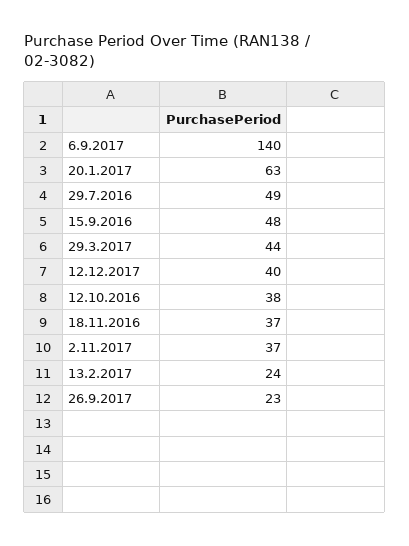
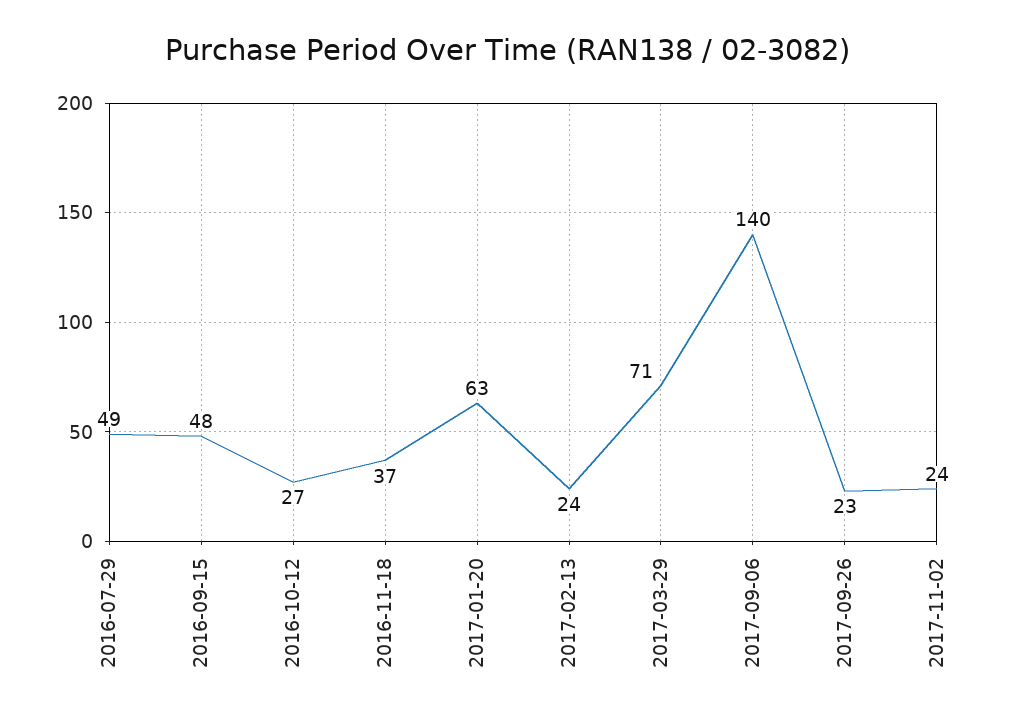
29.3.2017: 44 -> 71
12.12.2017: 40 -> none
12.10.2016: 38 -> 27
2.11.2017: 37 -> 24

